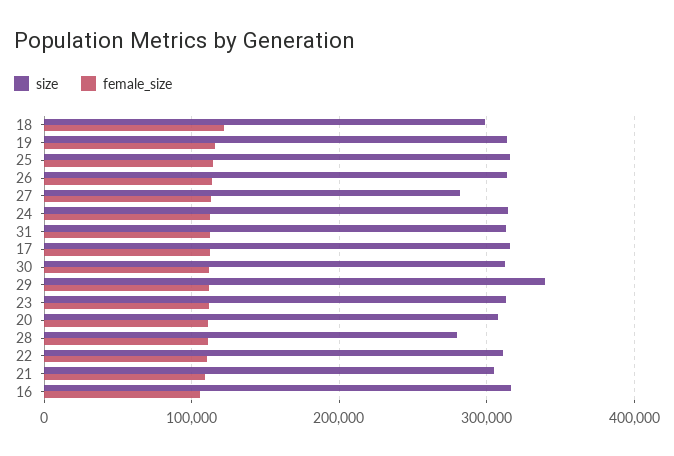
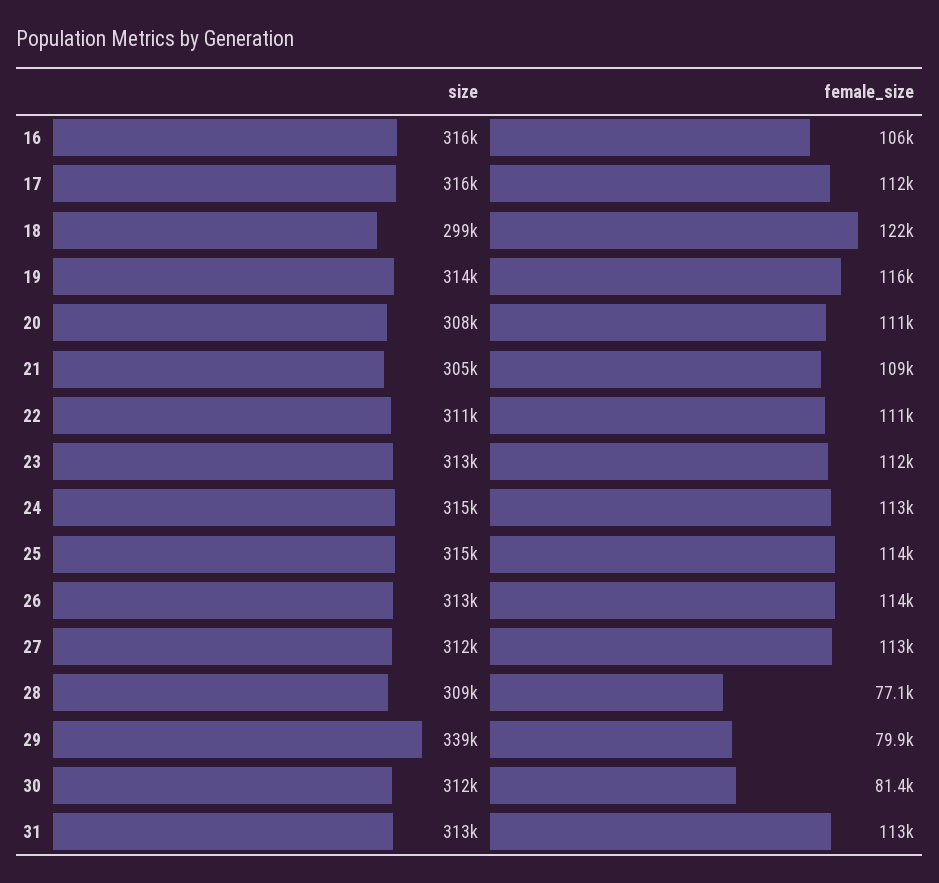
size, 27: 280000 -> 312000
female_size, 30: 110000 -> 81400
female_size, 29: 110000 -> 79900
size, 28: 280000 -> 309000
female_size, 28: 110000 -> 77100

